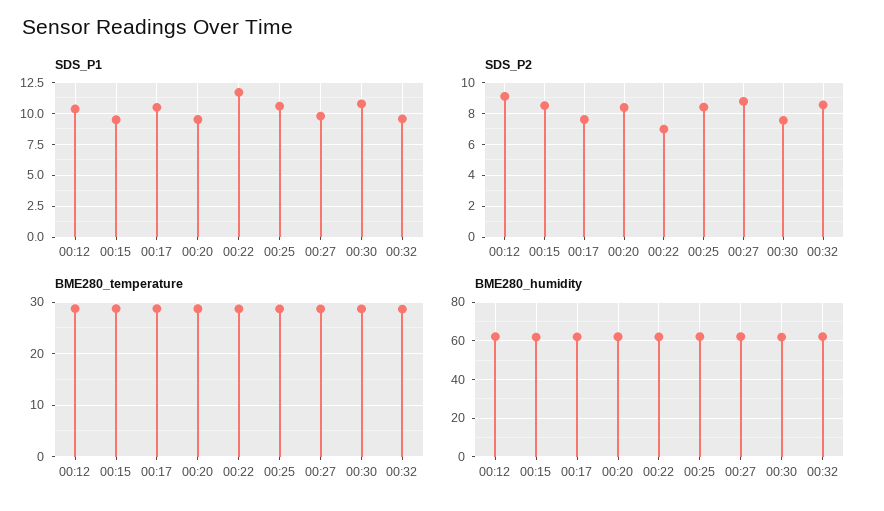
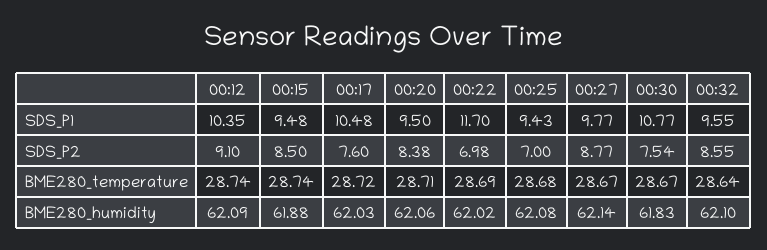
SDS_P1, 00:25: 10.5 -> 9.43
SDS_P2, 00:25: 8.5 -> 7

